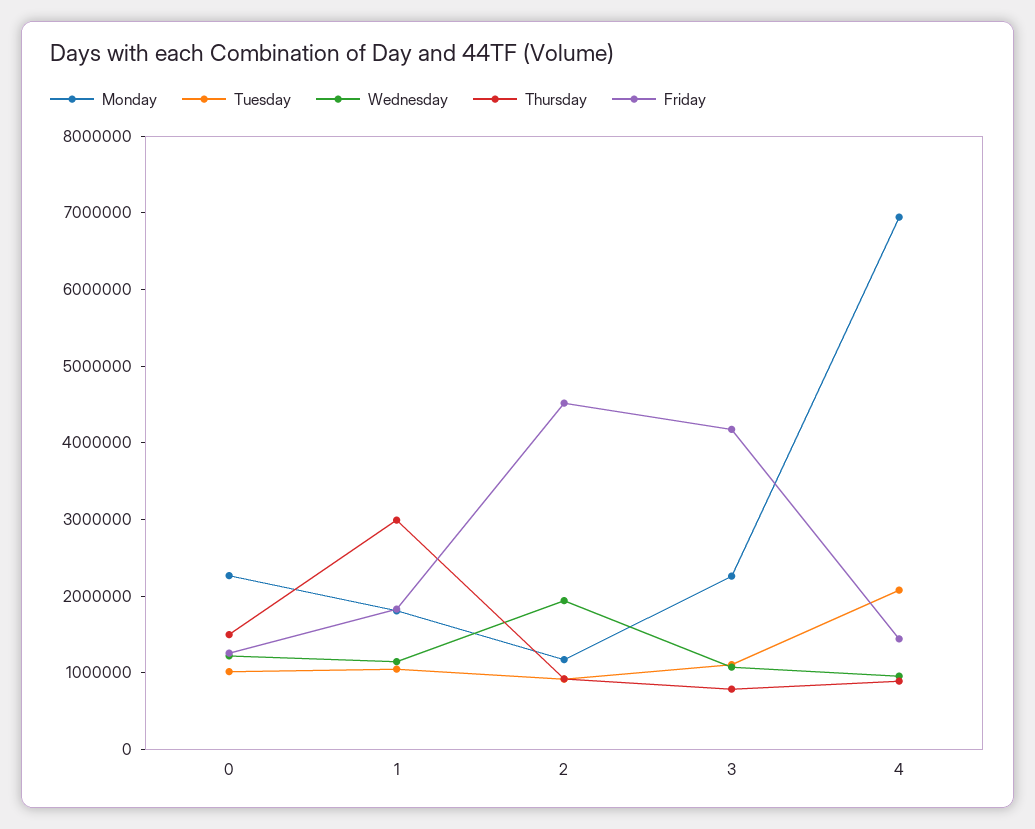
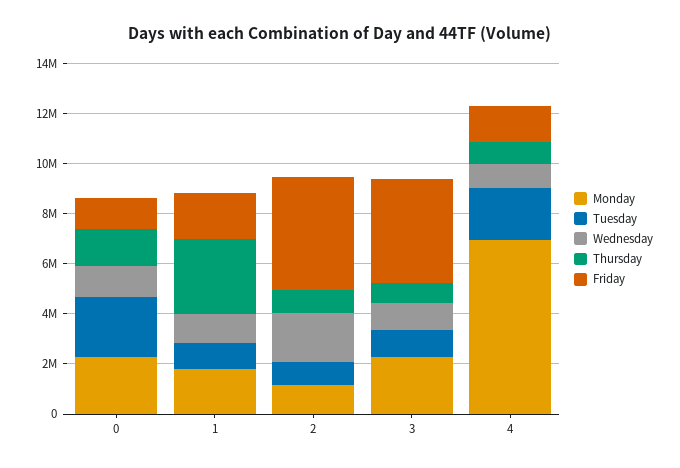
Tuesday, 0: 1000000 -> 2500000

